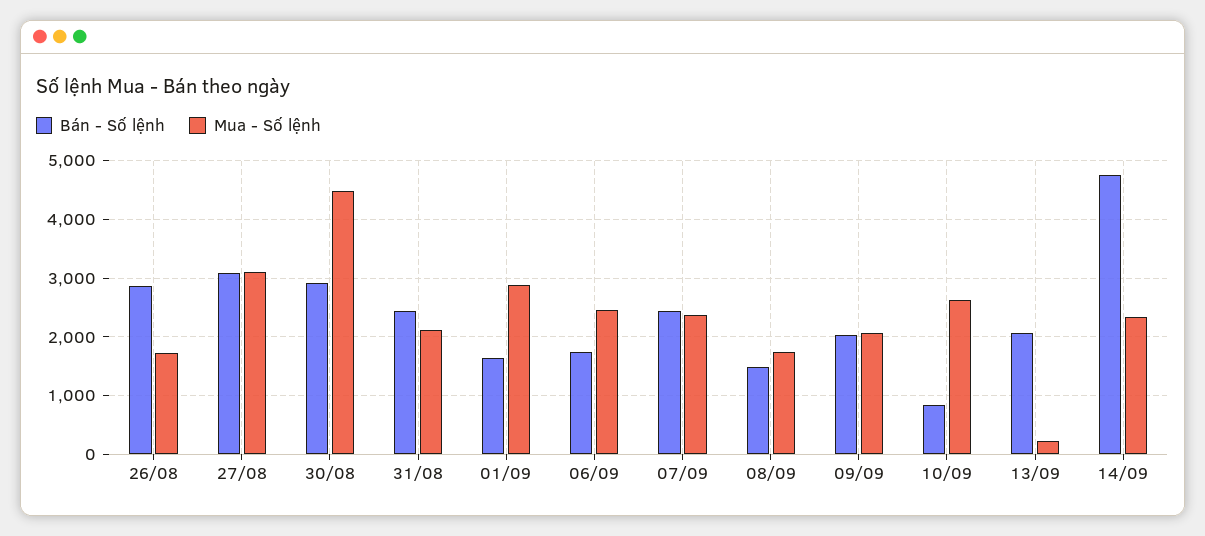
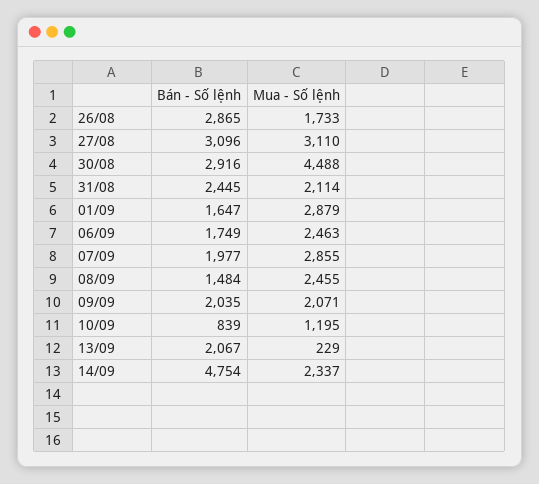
Bán - Số lệnh, 07/09: 2400 -> 1977
Mua - Số lệnh, 07/09: 2400 -> 2855
Mua - Số lệnh, 08/09: 1800 -> 2455
Mua - Số lệnh, 10/09: 2600 -> 1195

